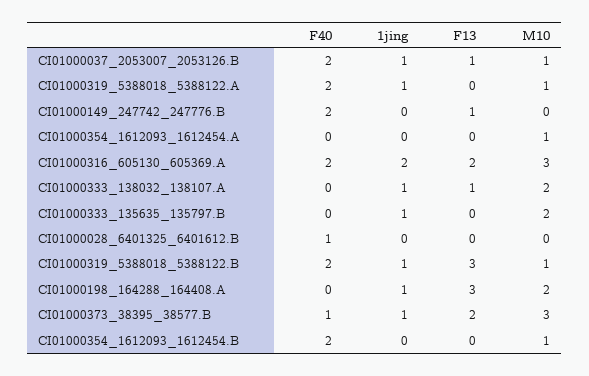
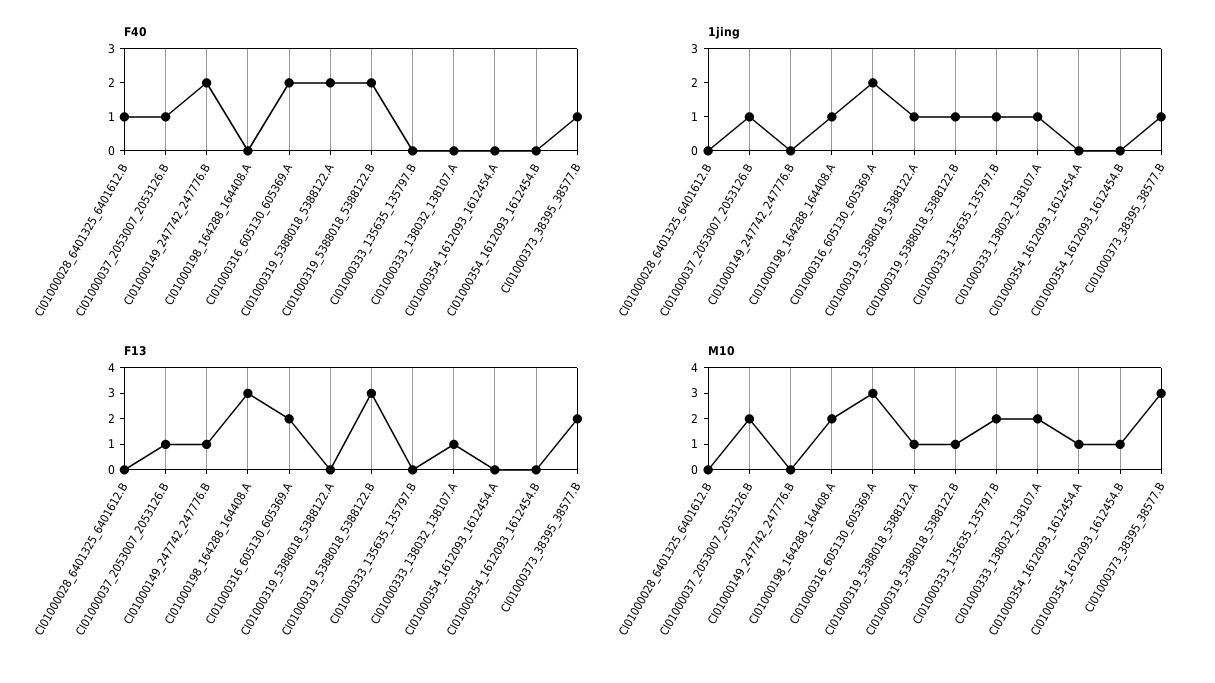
F40, CI01000037_2053007_2053126.B: 2 -> 1
M10, CI01000037_2053007_2053126.B: 1 -> 2
F40, CI01000354_1612093_1612454.B: 2 -> 0

